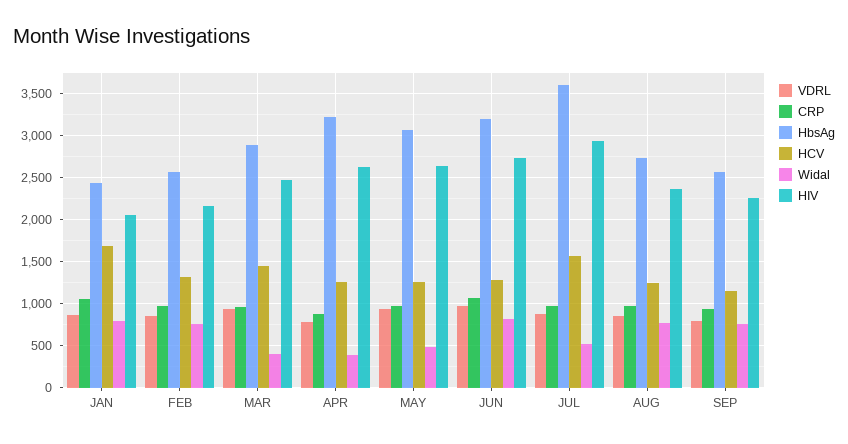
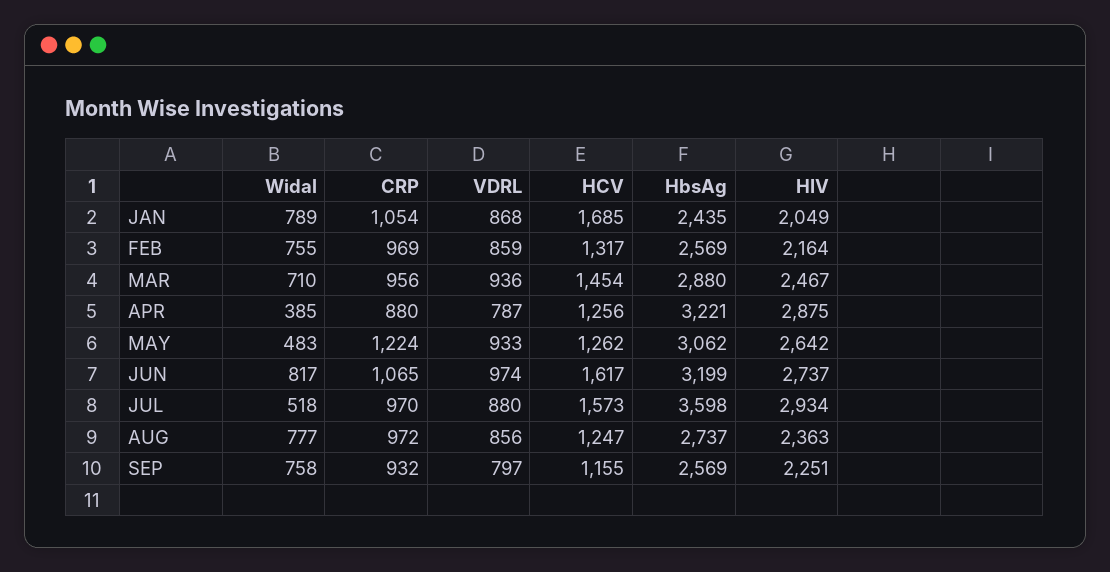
Widal, MAR: 400 -> 710
HIV, APR: 2600 -> 2875
CRP, MAY: 1000 -> 1224
HCV, JUN: 1300 -> 1617

